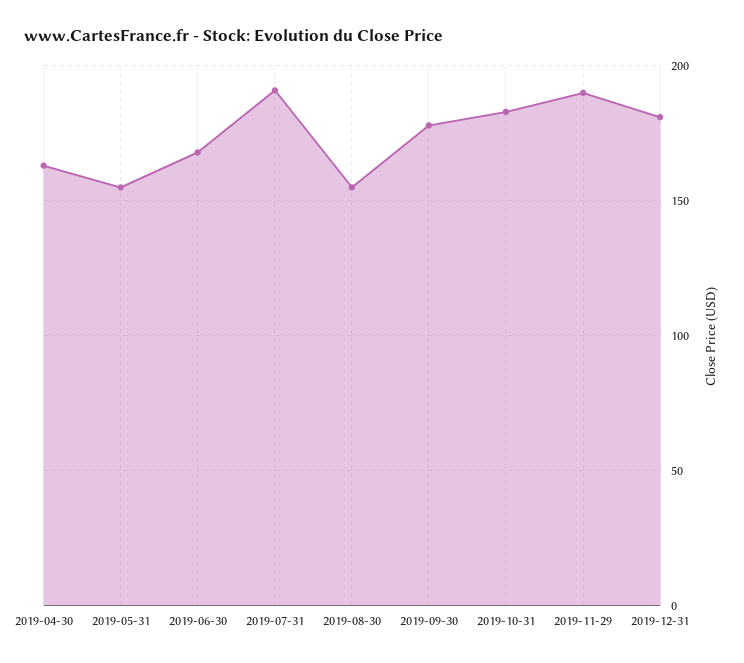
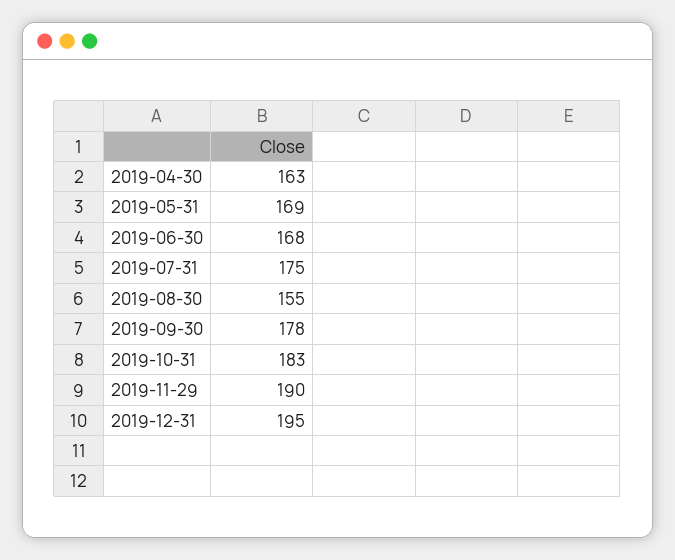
2019-05-31: 155 -> 169
2019-07-31: 190 -> 175
2019-12-31: 180 -> 195

